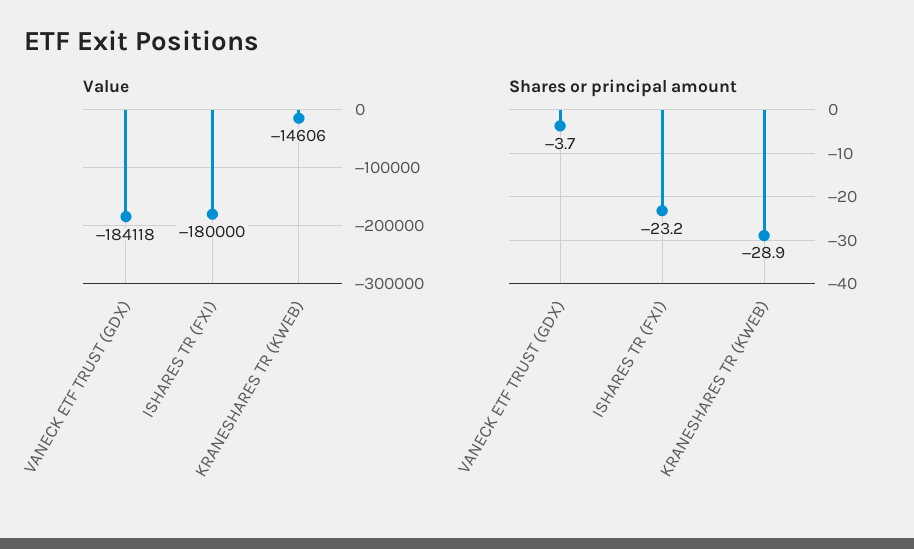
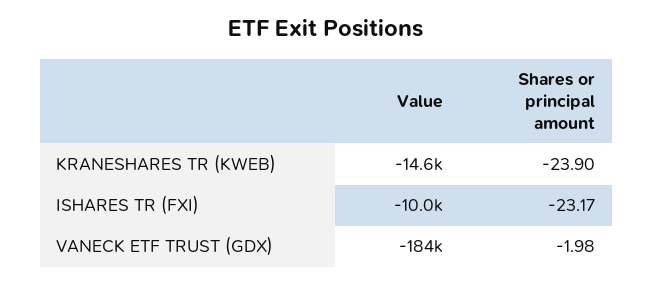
Value, ISHARES TR (FXI): -180000 -> -10000
Shares or principal amount, VANECK ETF TRUST (GDX): -3.7 -> -1.98
Shares or principal amount, KRANESHARES TR (KWEB): -28.9 -> -23.9

